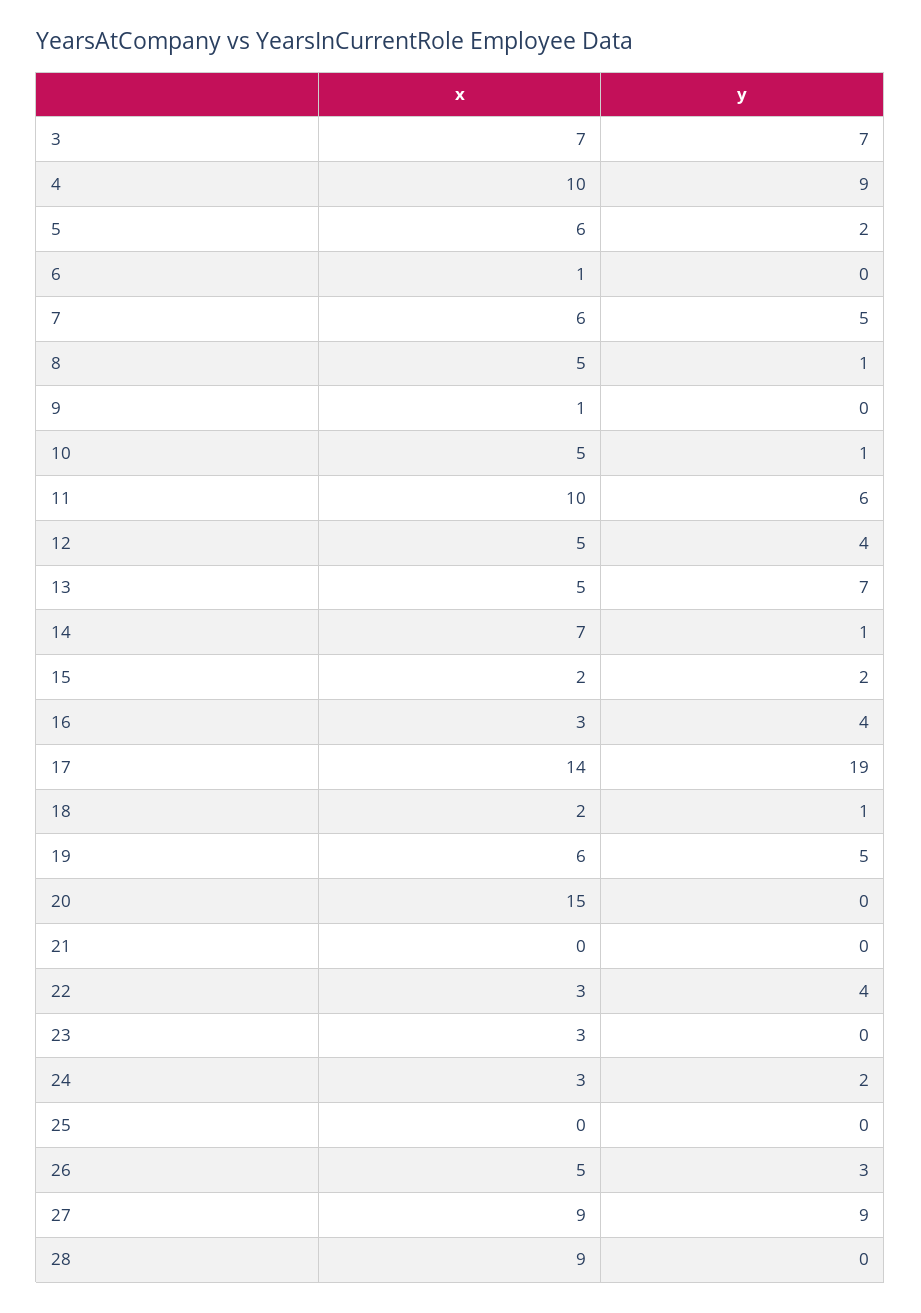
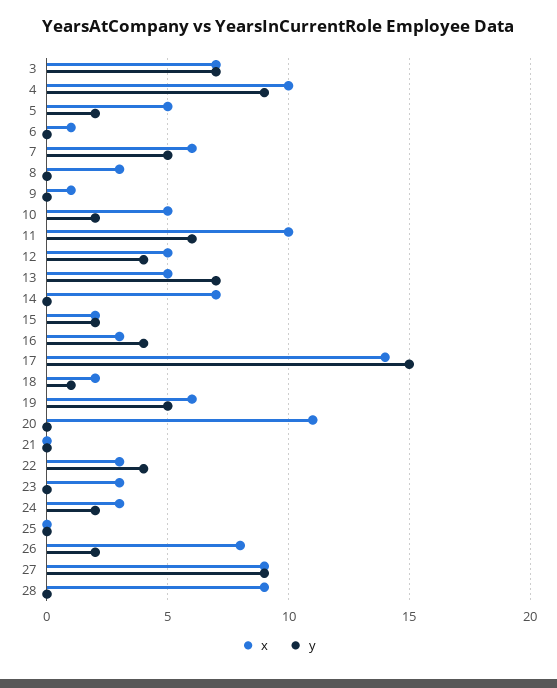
x, 5: 6 -> 5
x, 8: 5 -> 3
y, 8: 1 -> 0
y, 10: 1 -> 2
y, 14: 1 -> 0
y, 17: 19 -> 15
x, 20: 15 -> 11
x, 26: 5 -> 8
y, 26: 3 -> 2

